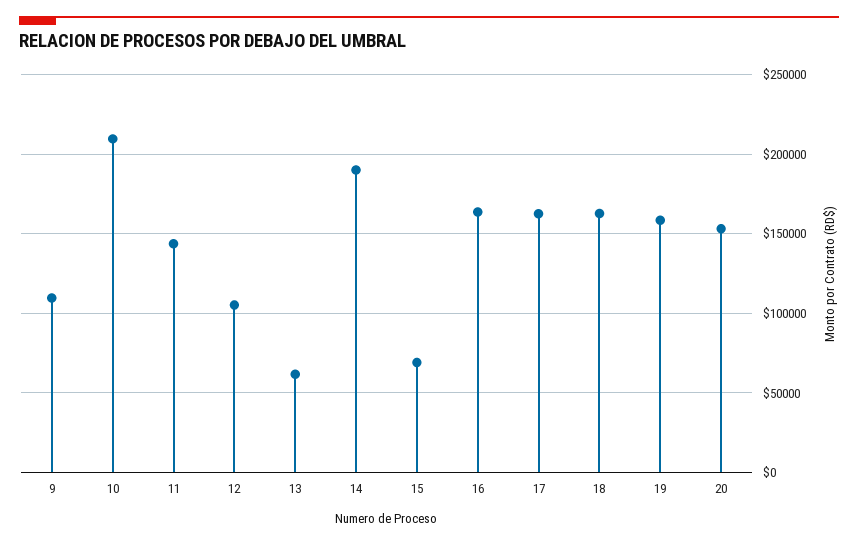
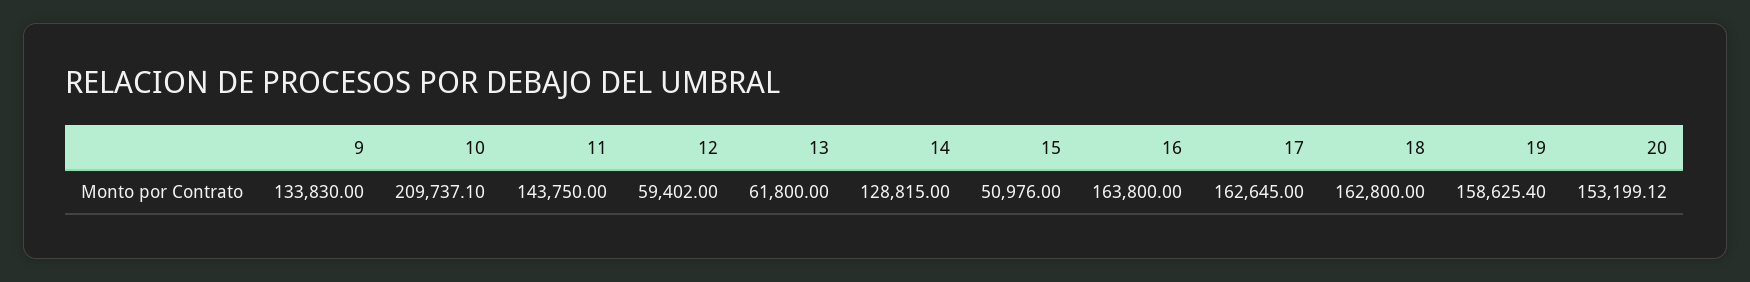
9: 110000 -> 133830
12: 105000 -> 59402
14: 190000 -> 128815
15: 70000 -> 50976

